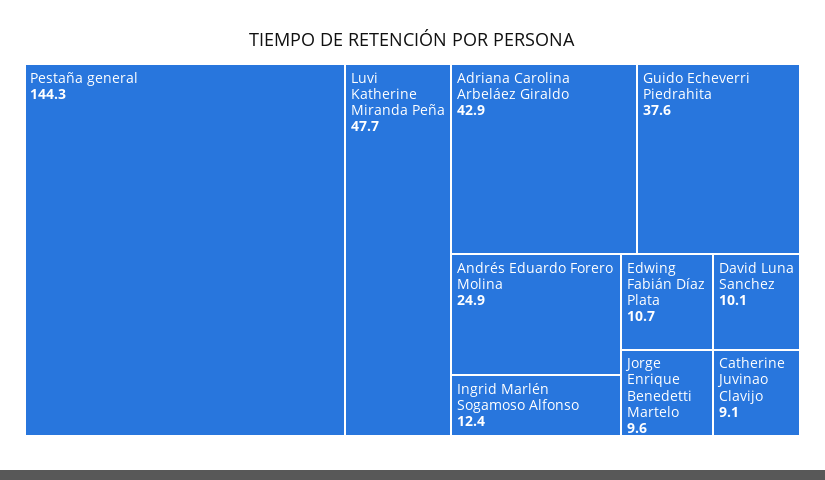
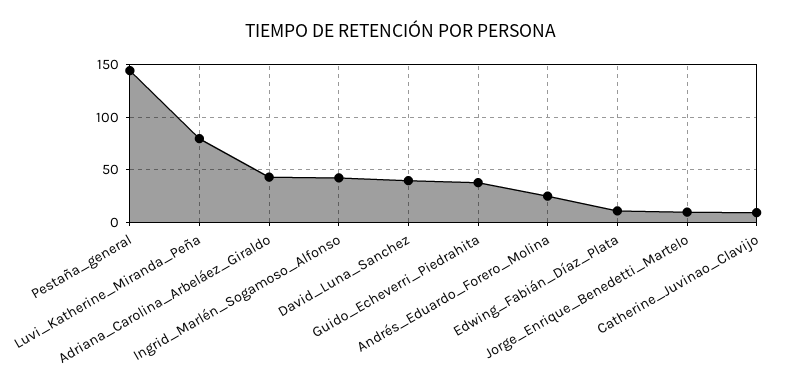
Luvi Katherine Miranda Peña: 47.7 -> 80
Ingrid Marlén Sogamoso Alfonso: 12.4 -> 40
David Luna Sanchez: 10.1 -> 40

